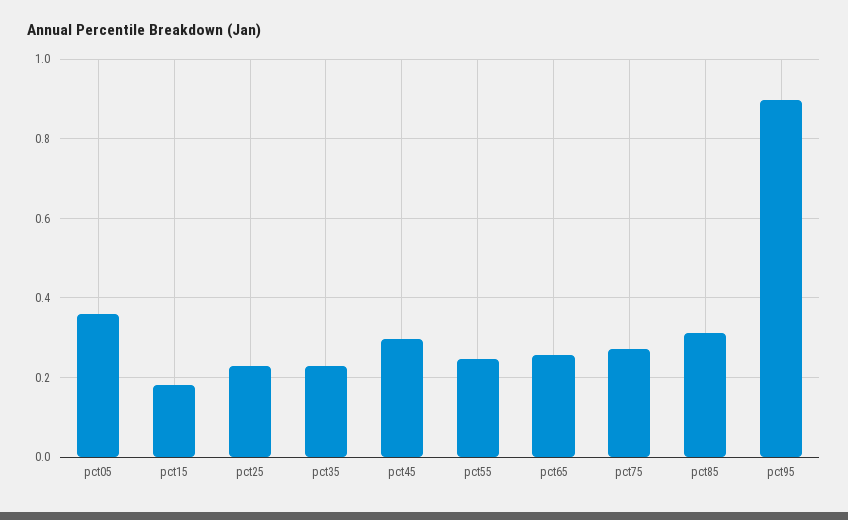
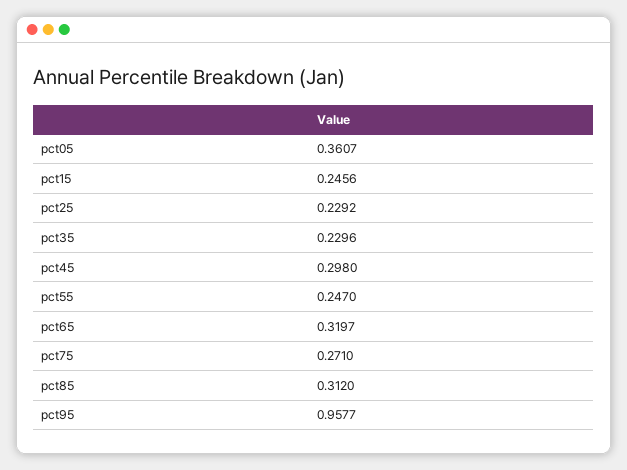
pct15: 0.18 -> 0.2456
pct65: 0.26 -> 0.3197
pct95: 0.9 -> 0.9577

